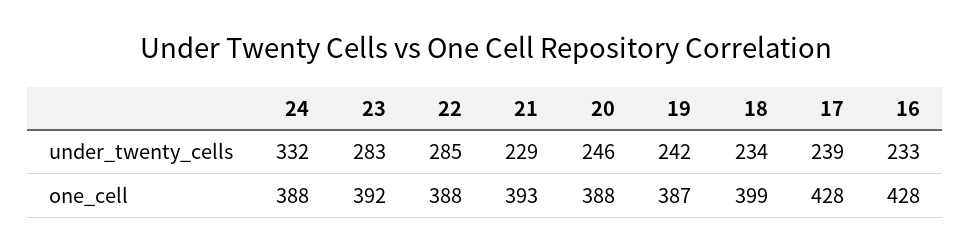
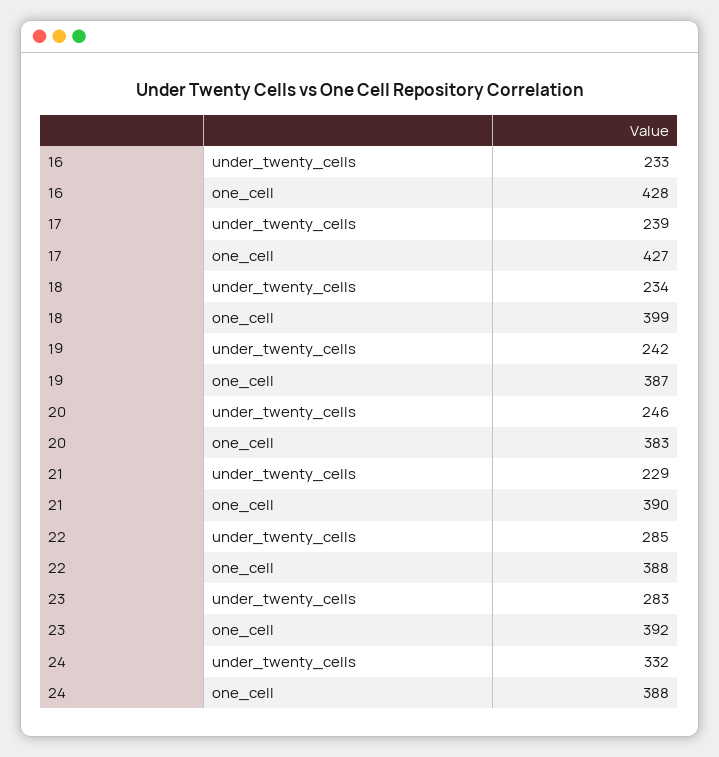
21, one_cell: 393 -> 390
20, one_cell: 388 -> 383
17, one_cell: 428 -> 427

